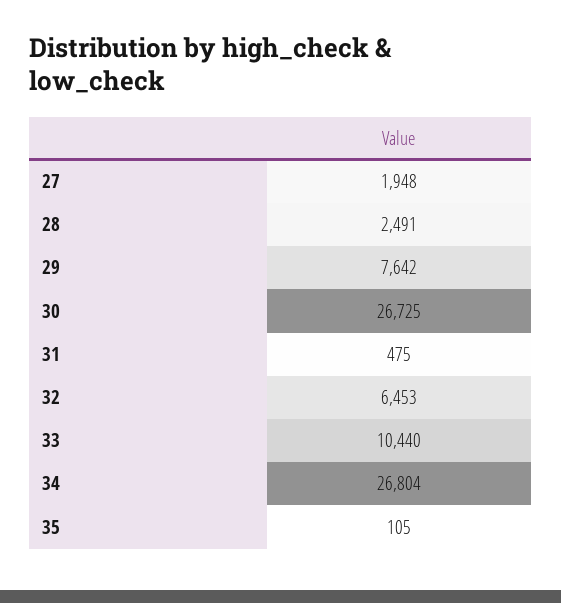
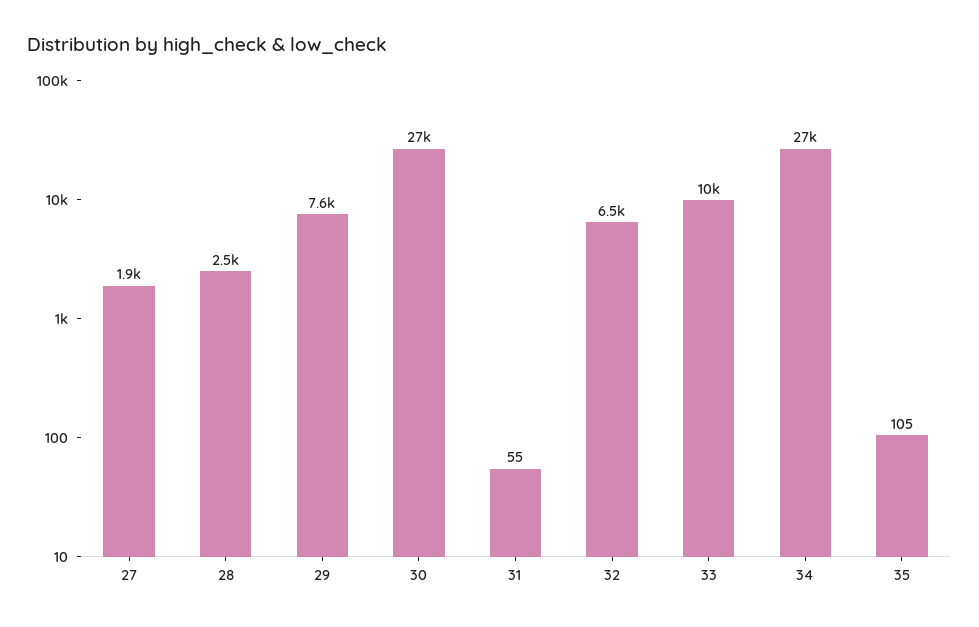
31: 475 -> 55

